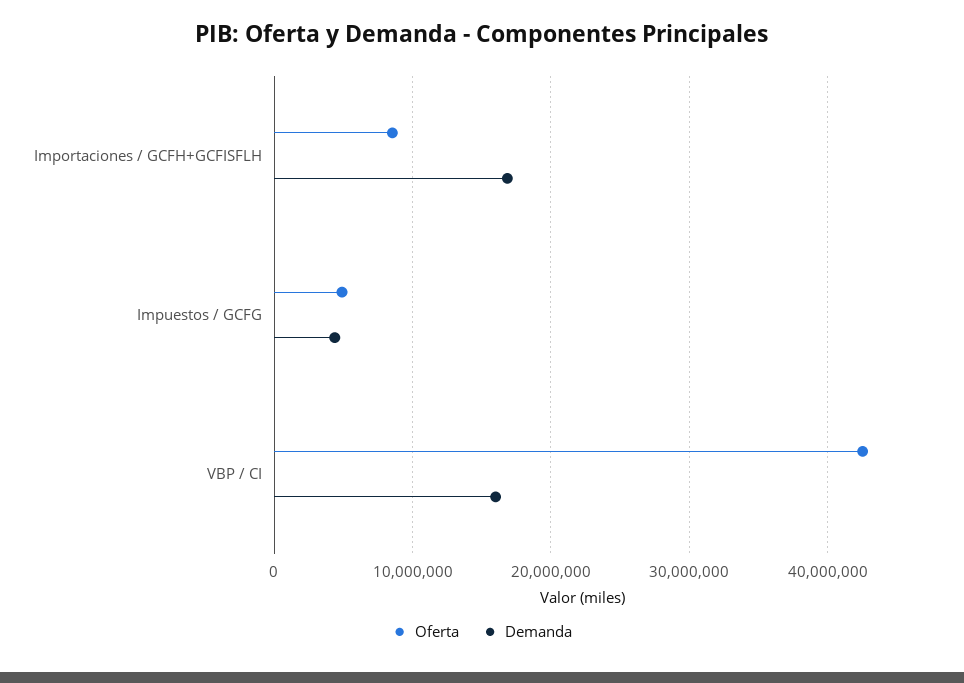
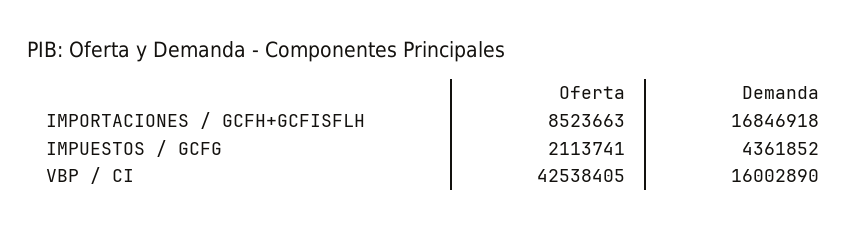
Oferta, Impuestos / GCFG: 5000000 -> 2113741

